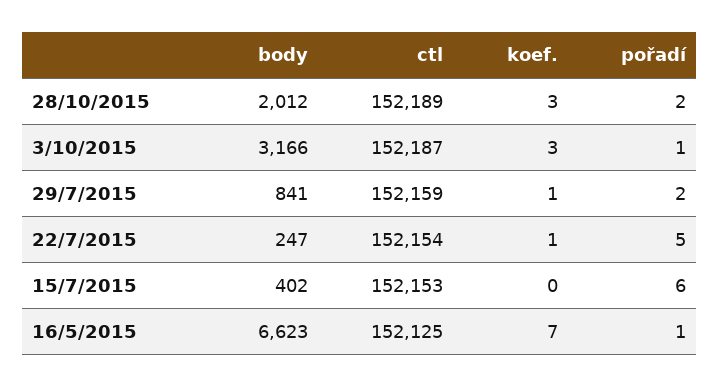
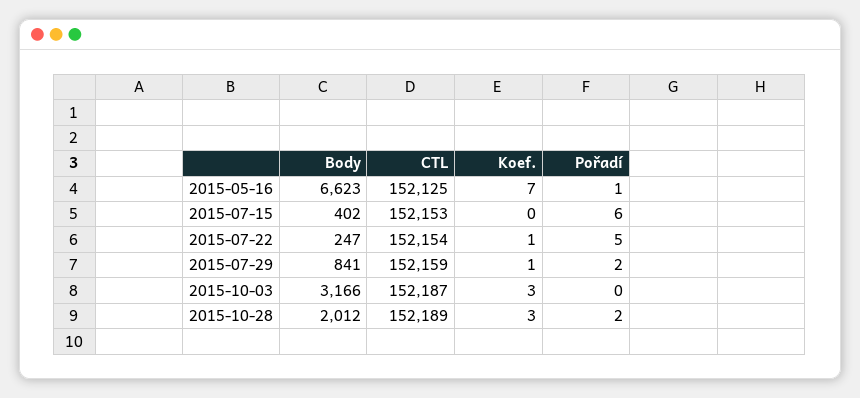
pořadí, 3/10/2015: 1 -> 0

